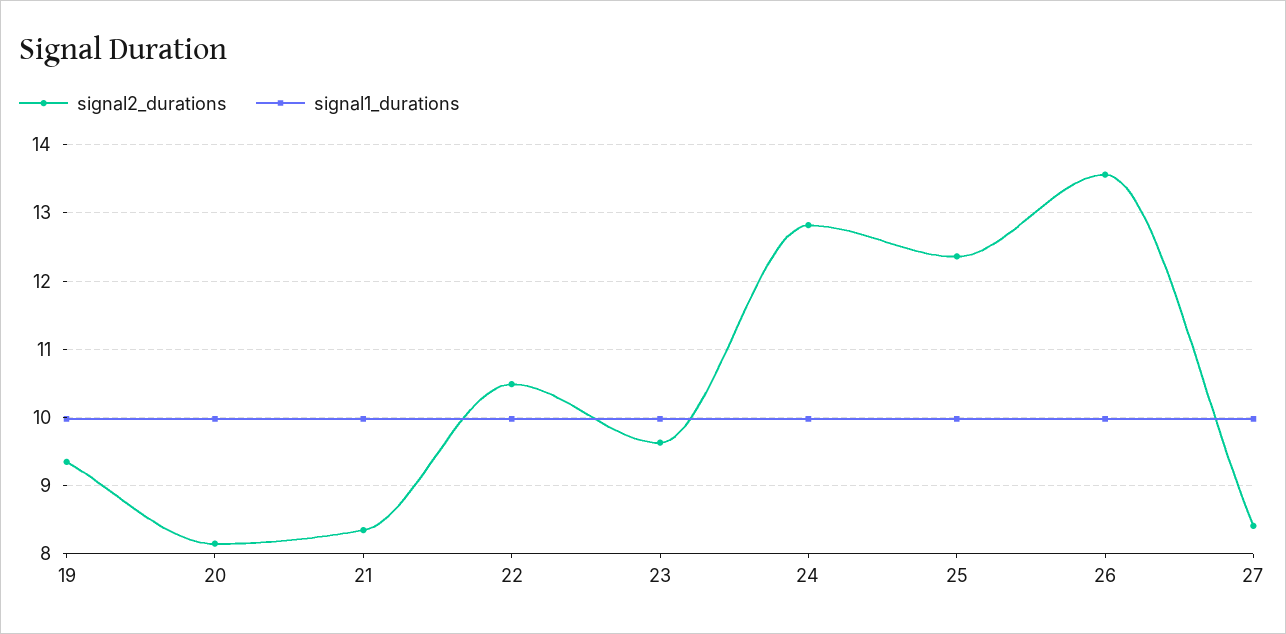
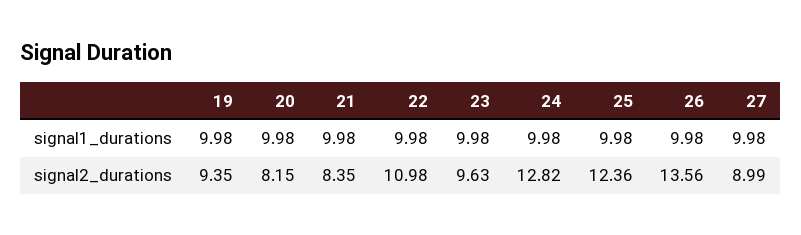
signal2_durations, 22: 10.5 -> 10.98
signal2_durations, 27: 8.4 -> 8.99

